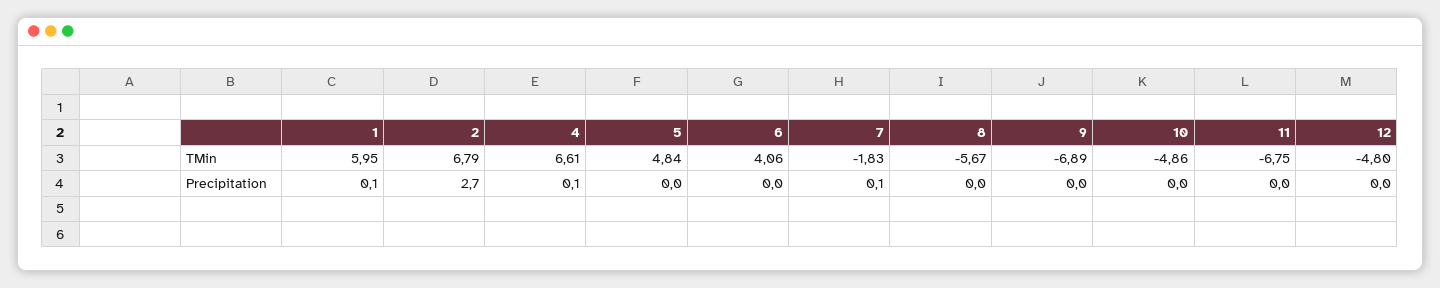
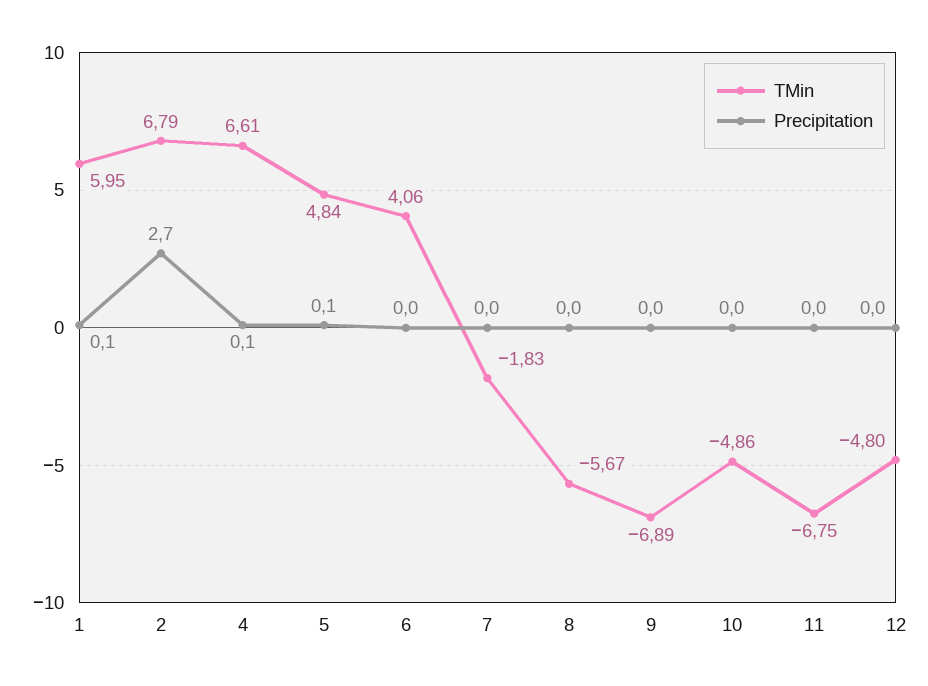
Precipitation, 5: 0 -> 0.1
Precipitation, 7: 0.1 -> 0

